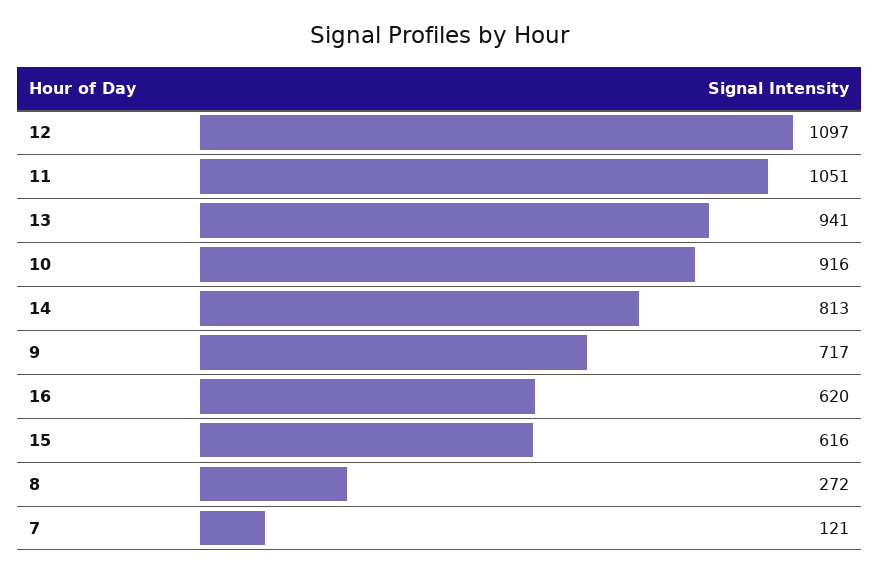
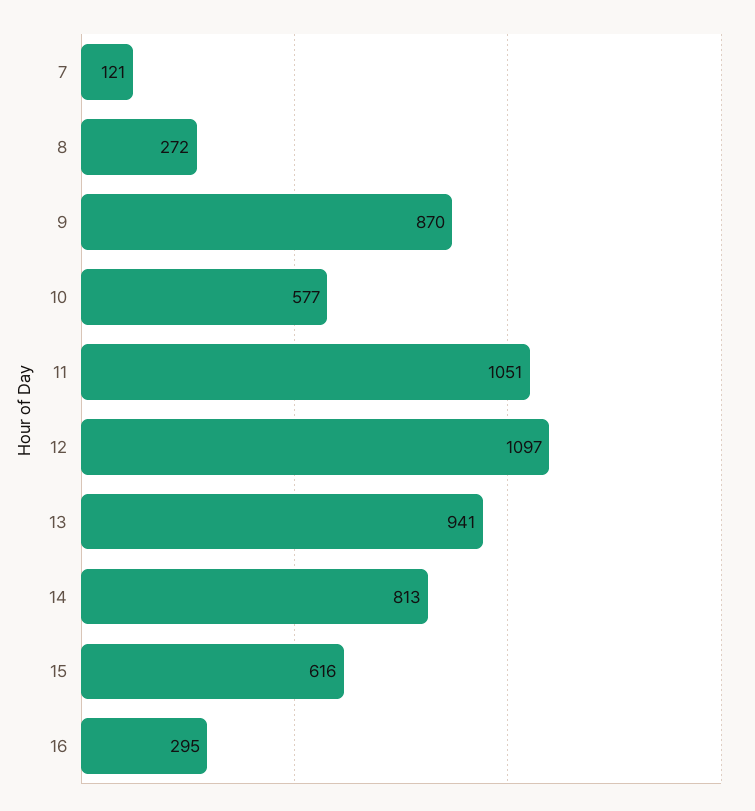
10: 916 -> 577
9: 717 -> 870
16: 620 -> 295

